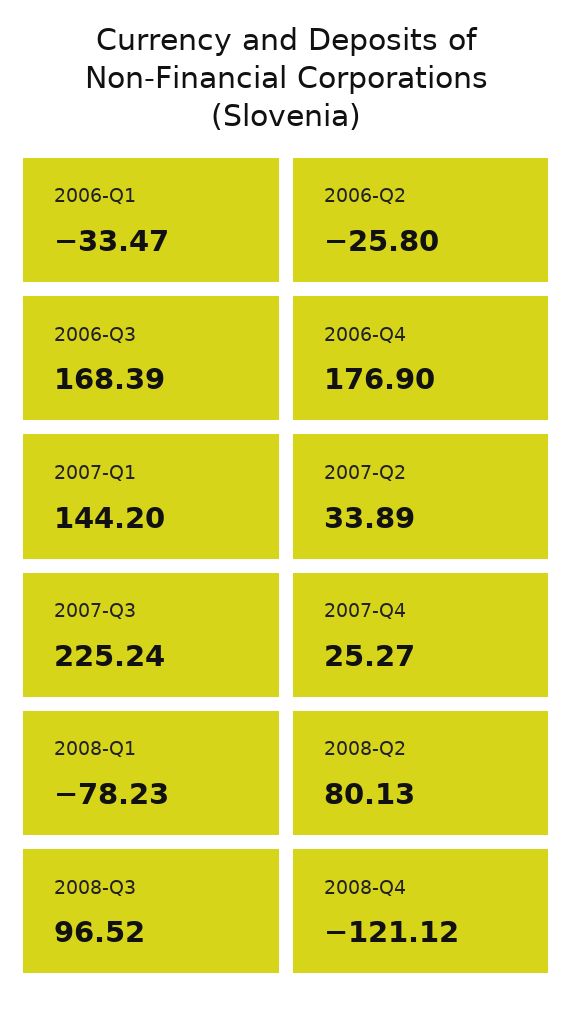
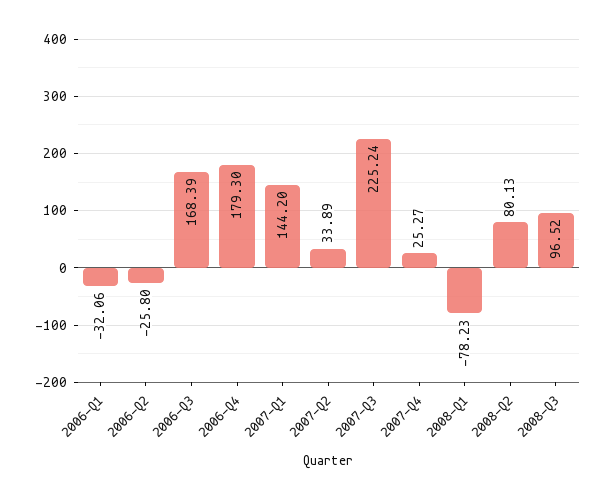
2006-Q1: -33.47 -> -32.06
2006-Q4: 176.9 -> 179.3
2008-Q4: -121.12 -> none

